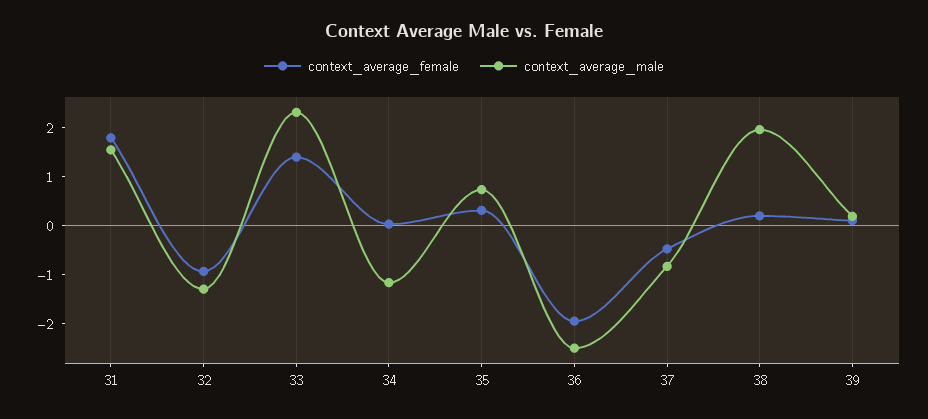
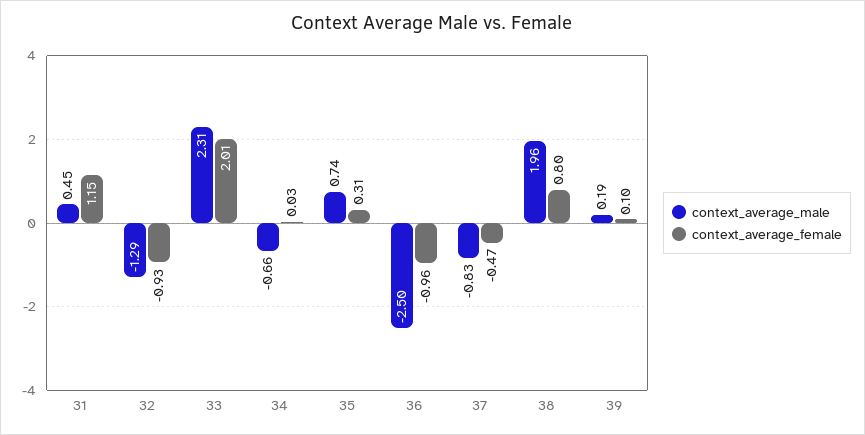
context_average_female, 31: 1.8 -> 1.15
context_average_male, 31: 1.6 -> 0.45
context_average_female, 33: 1.4 -> 2.01
context_average_male, 34: -1.2 -> -0.66
context_average_female, 36: -2 -> -0.96
context_average_female, 38: 0.2 -> 0.8

